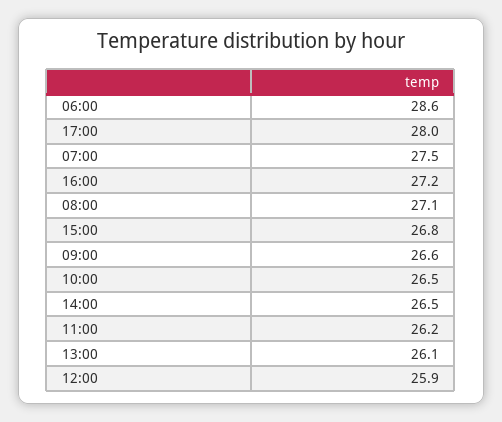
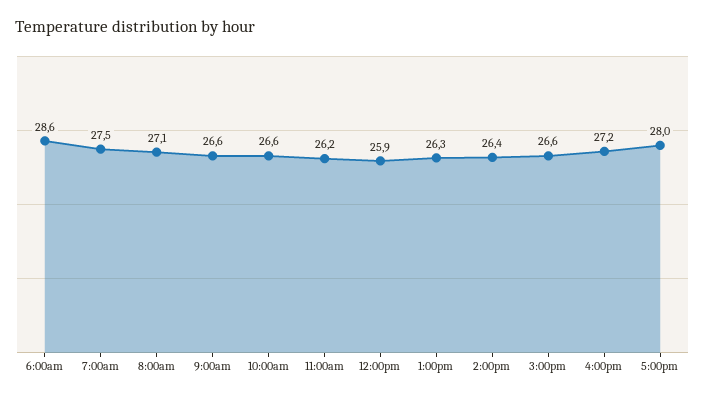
15:00: 26.8 -> 26.6
10:00: 26.5 -> 26.6
14:00: 26.5 -> 26.4
13:00: 26.1 -> 26.3

